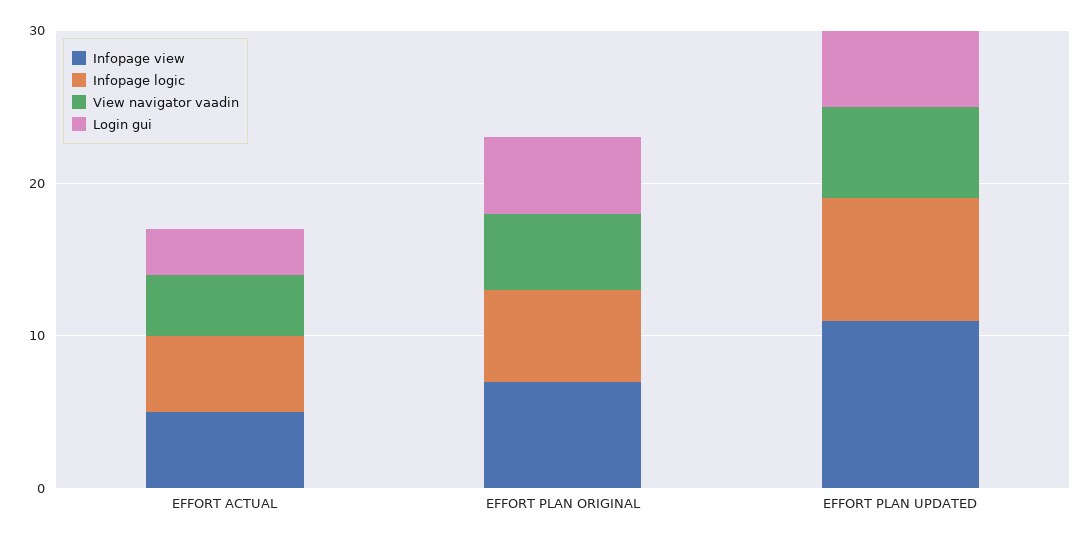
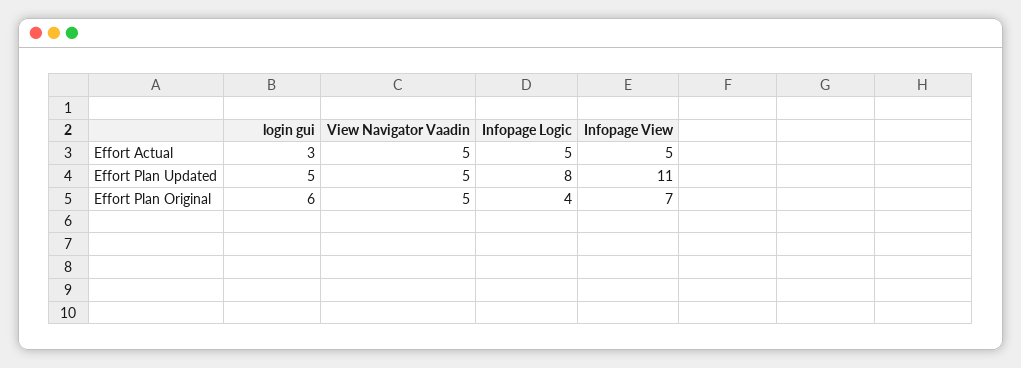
View navigator vaadin, EFFORT ACTUAL: 4 -> 5
Infopage logic, EFFORT PLAN ORIGINAL: 6 -> 4
Login gui, EFFORT PLAN ORIGINAL: 5 -> 6
View navigator vaadin, EFFORT PLAN UPDATED: 6 -> 5

